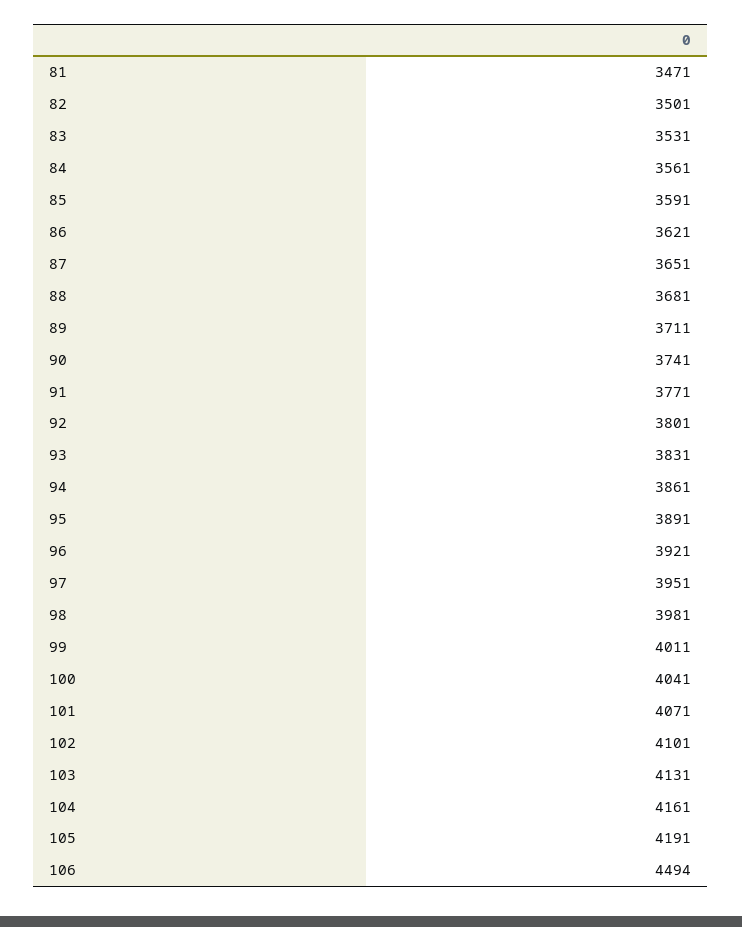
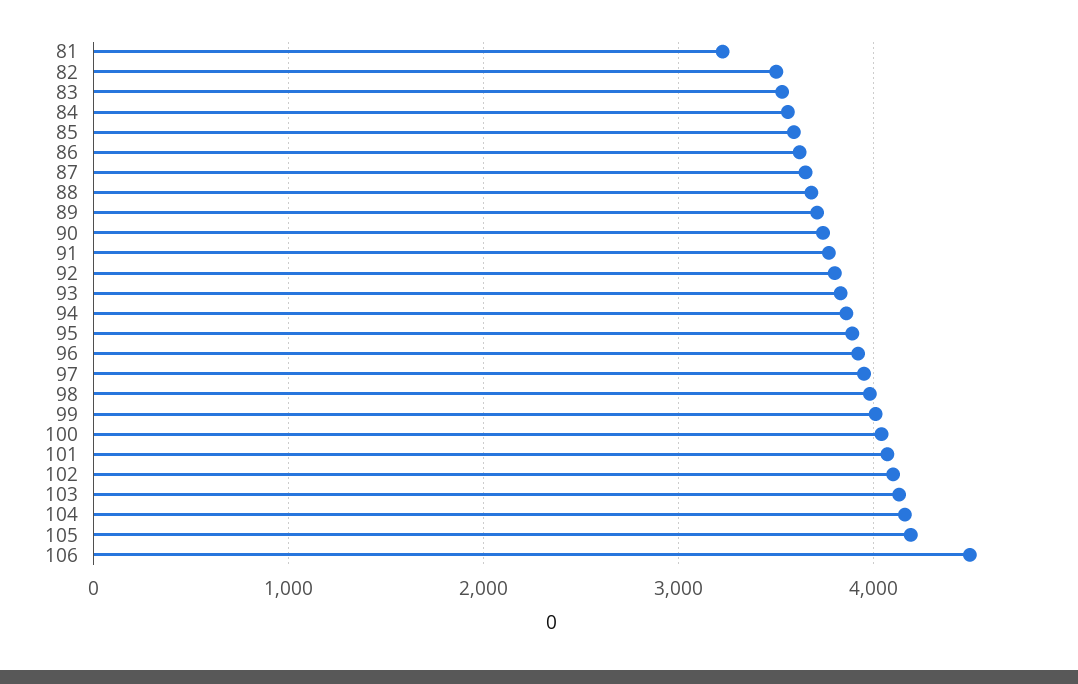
81: 3471 -> 3200

